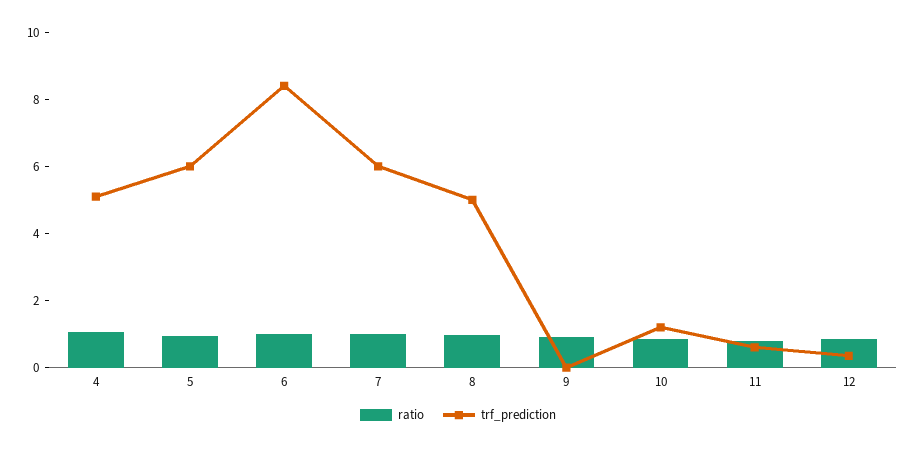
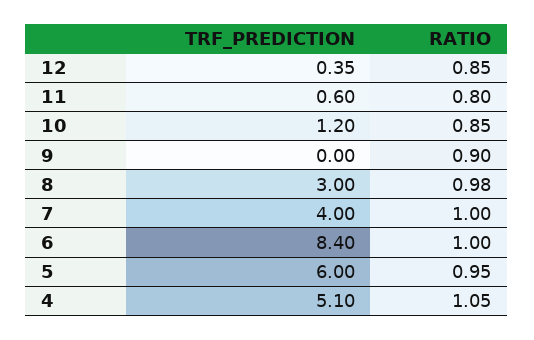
trf_prediction, 7: 6 -> 4
trf_prediction, 8: 5 -> 3

